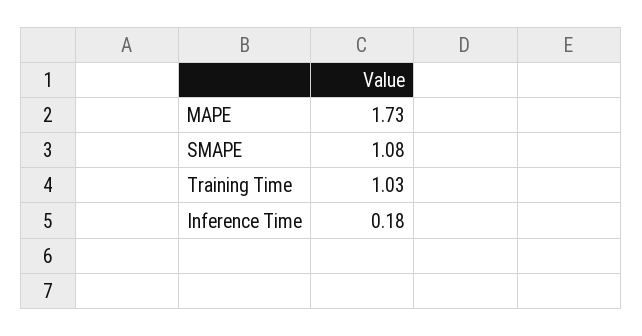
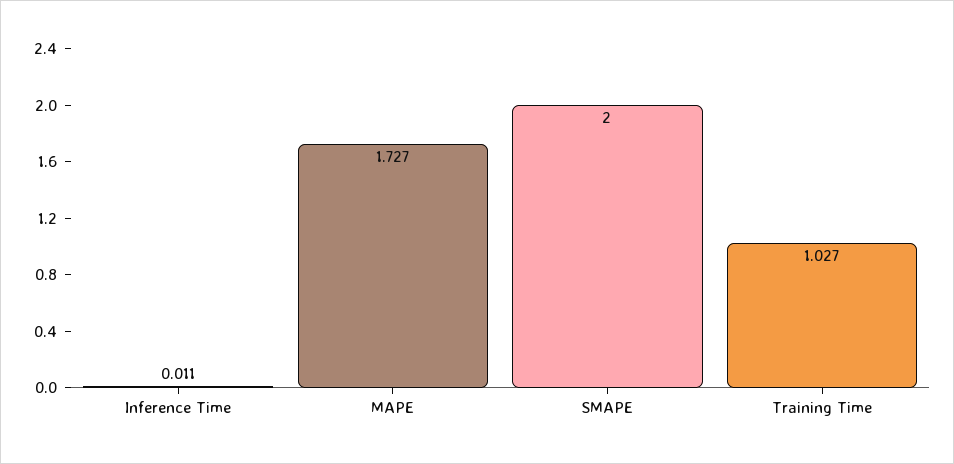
SMAPE: 1.08 -> 2
Inference Time: 0.18 -> 0.011

